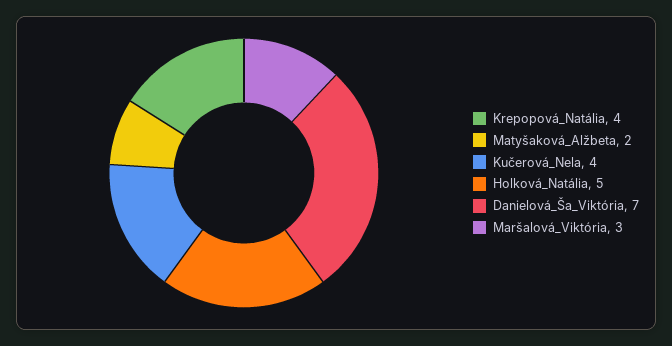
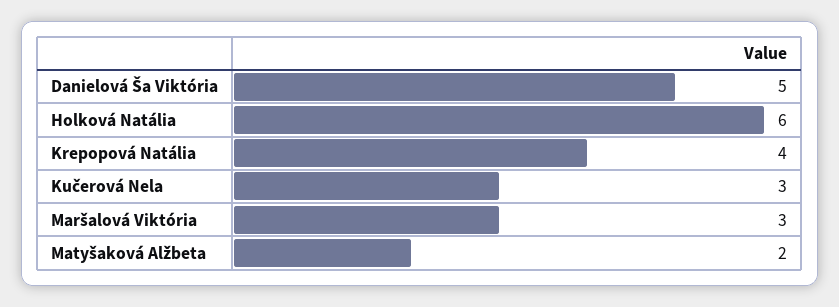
Kučerová_Nela: 4 -> 3
Holková_Natália: 5 -> 6
Danielová_Ša_Viktória: 7 -> 5

